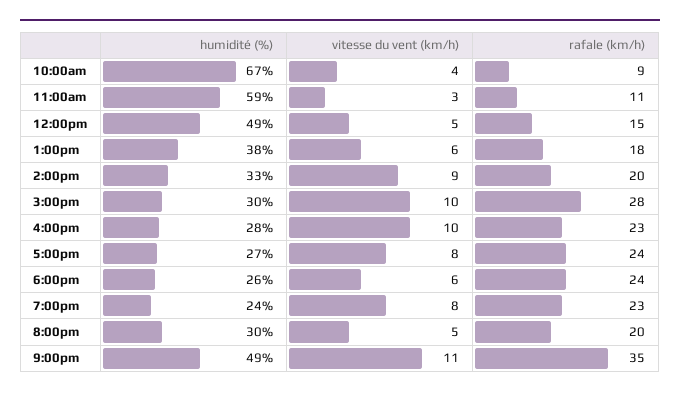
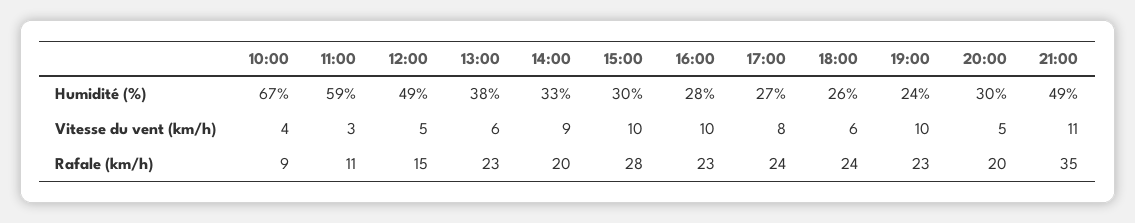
rafale (km/h), 1:00pm: 18 -> 23
vitesse du vent (km/h), 7:00pm: 8 -> 10

